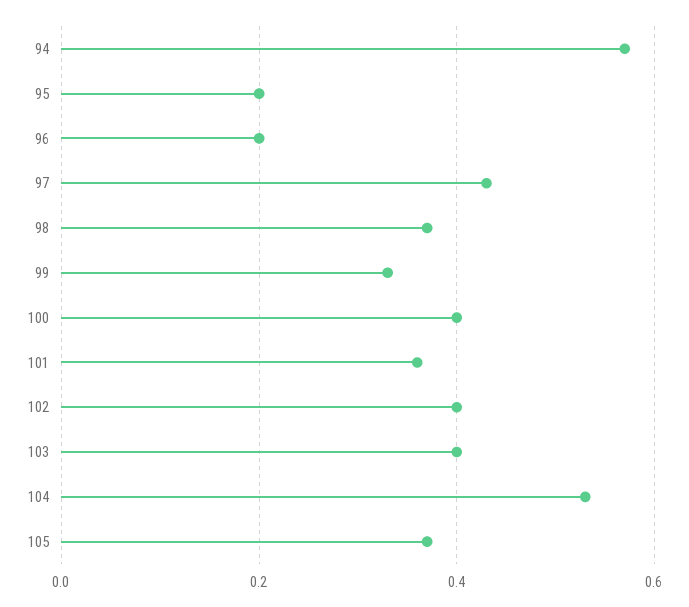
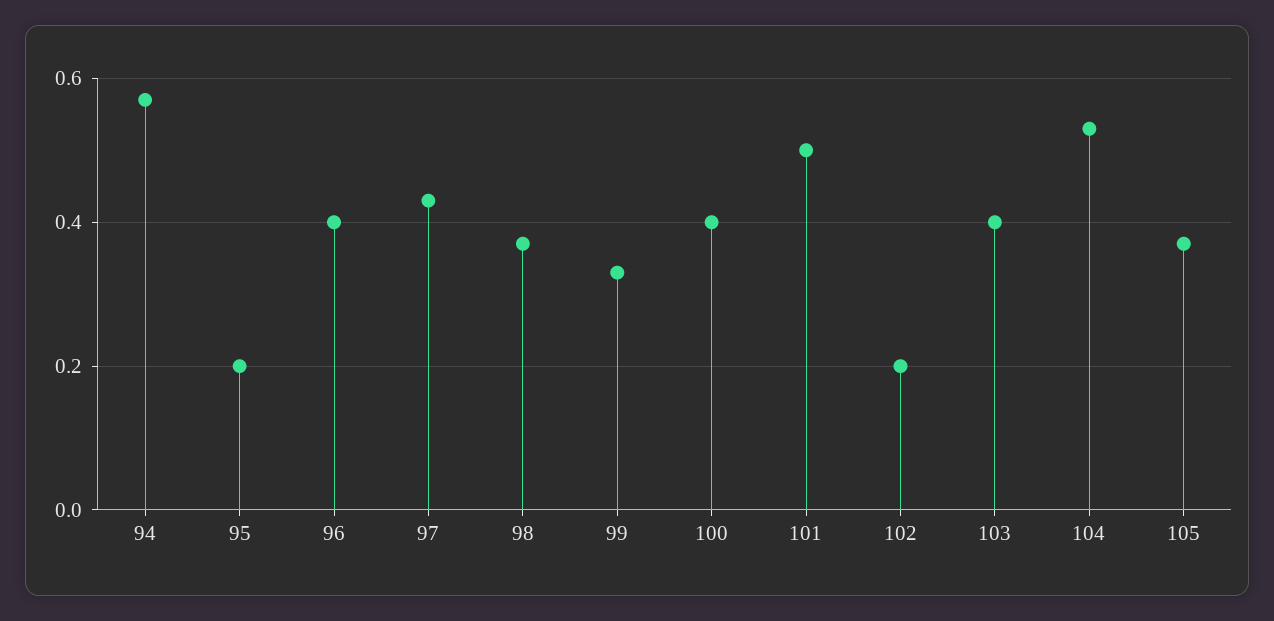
96: 0.2 -> 0.4
101: 0.35 -> 0.5
102: 0.4 -> 0.2

